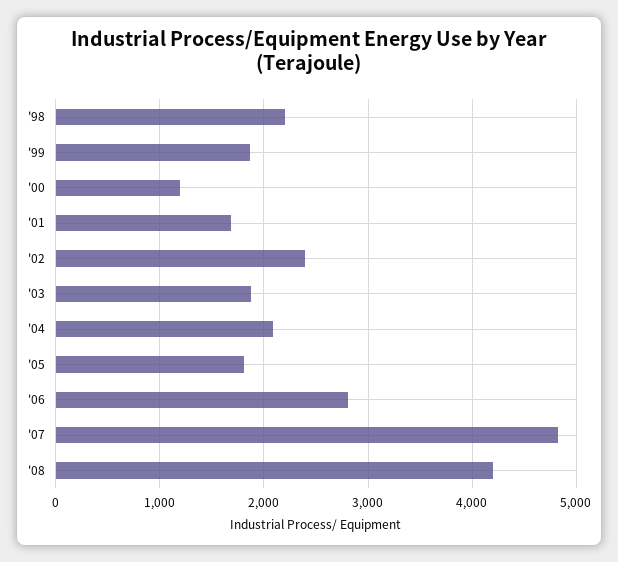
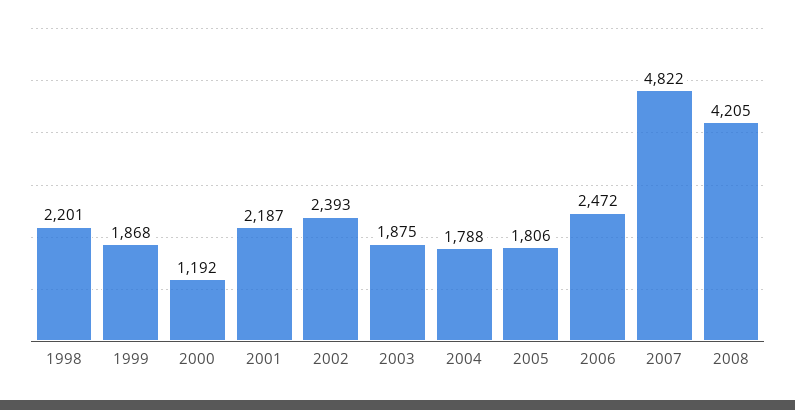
'01: 1700 -> 2187
'04: 2100 -> 1788
'06: 2800 -> 2472

